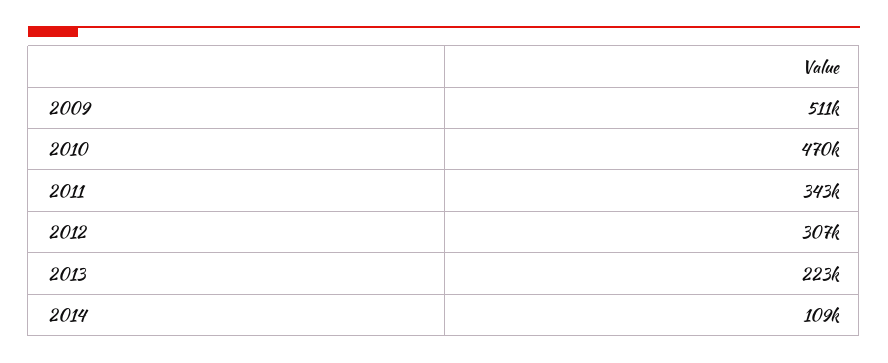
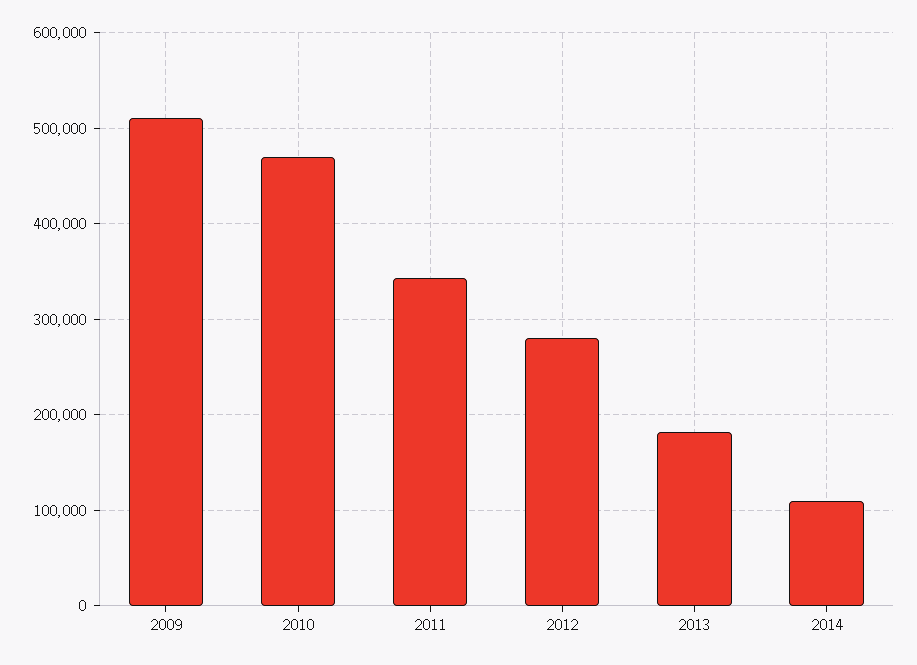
2012: 307000 -> 280000
2013: 223000 -> 180000

